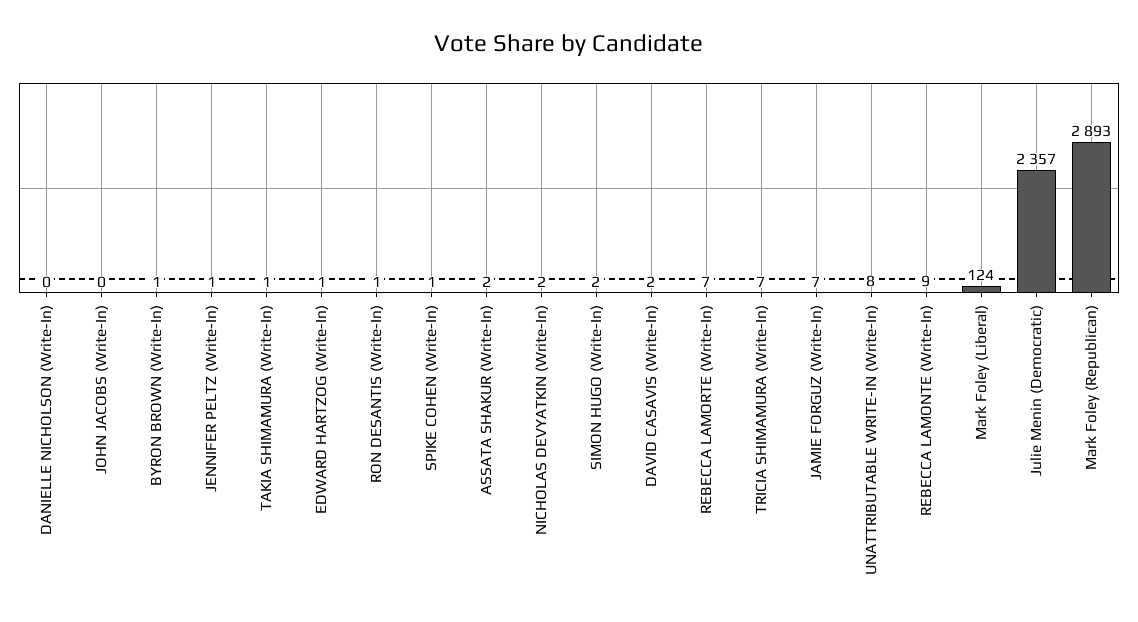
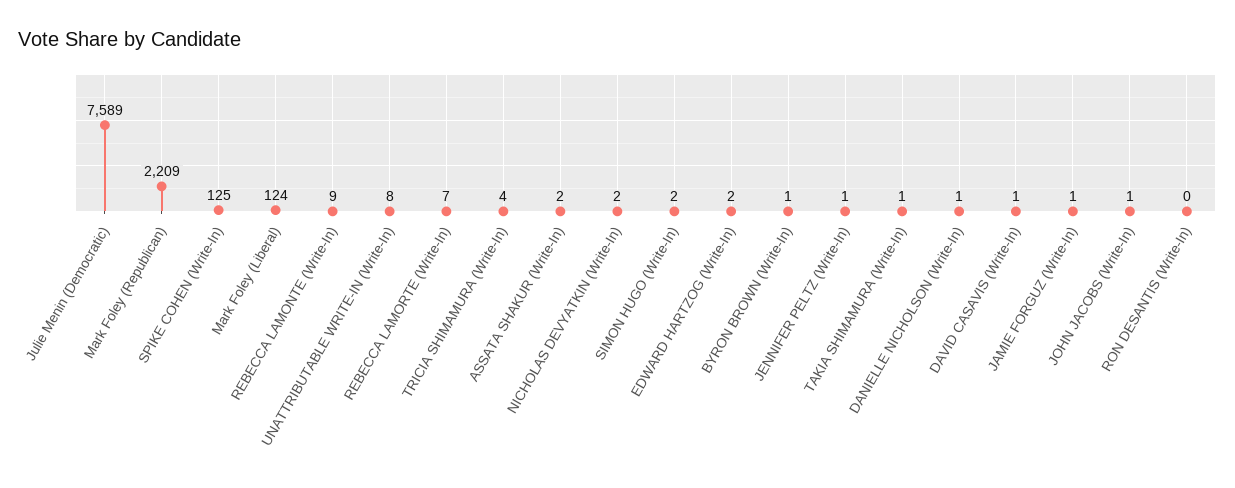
DANIELLE NICHOLSON (Write-In): 0 -> 1
JOHN JACOBS (Write-In): 0 -> 1
EDWARD HARTZOG (Write-In): 1 -> 2
RON DESANTIS (Write-In): 1 -> 0
SPIKE COHEN (Write-In): 1 -> 125
DAVID CASAVIS (Write-In): 2 -> 1
TRICIA SHIMAMURA (Write-In): 7 -> 4
JAMIE FORGUZ (Write-In): 7 -> 1
Julie Menin (Democratic): 2357 -> 7589
Mark Foley (Republican): 2893 -> 2209

